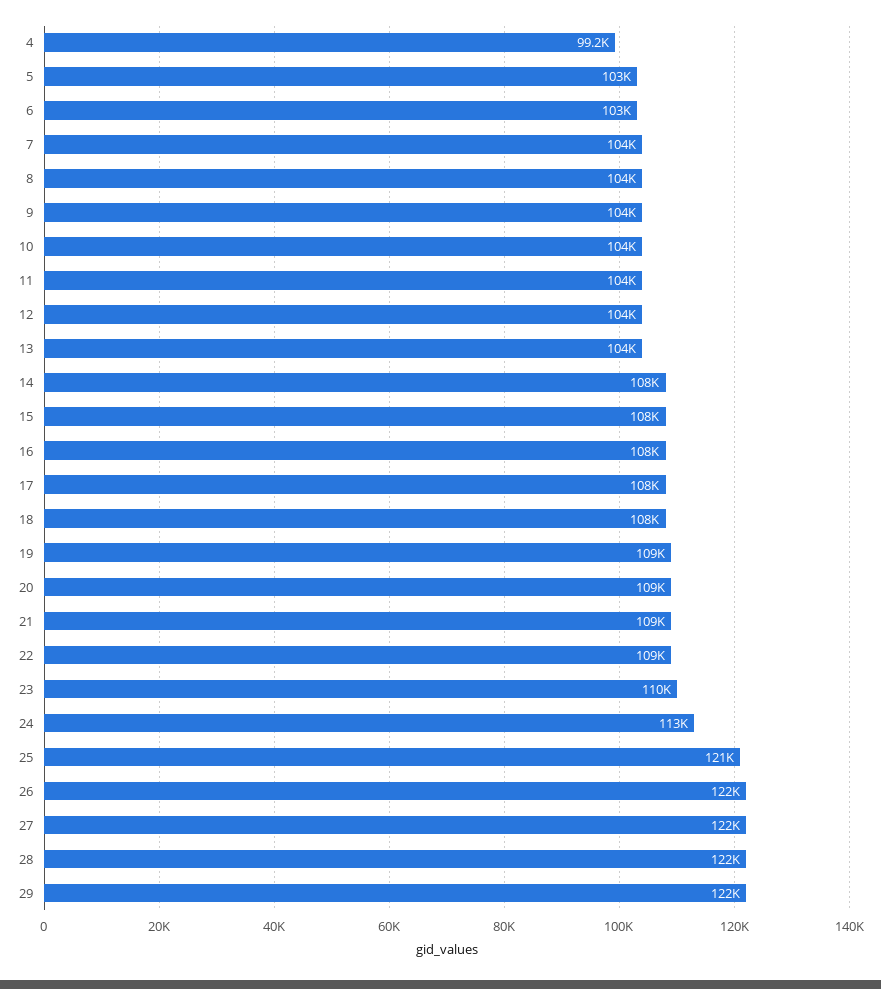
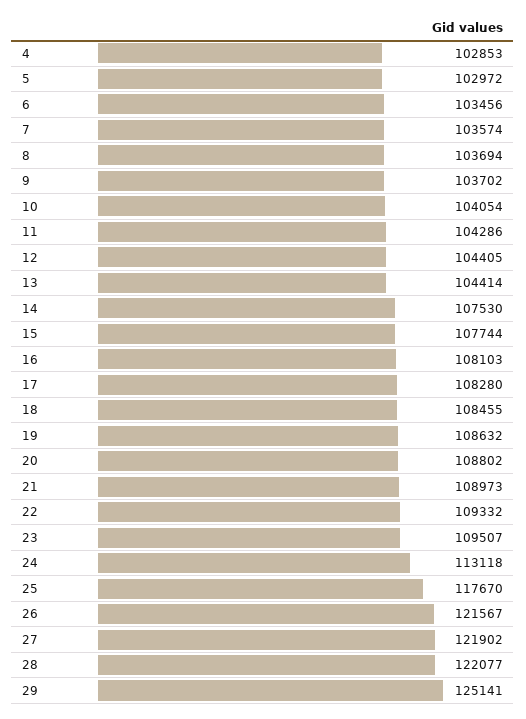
4: 99200 -> 102853
25: 121000 -> 117670
29: 122000 -> 125141

